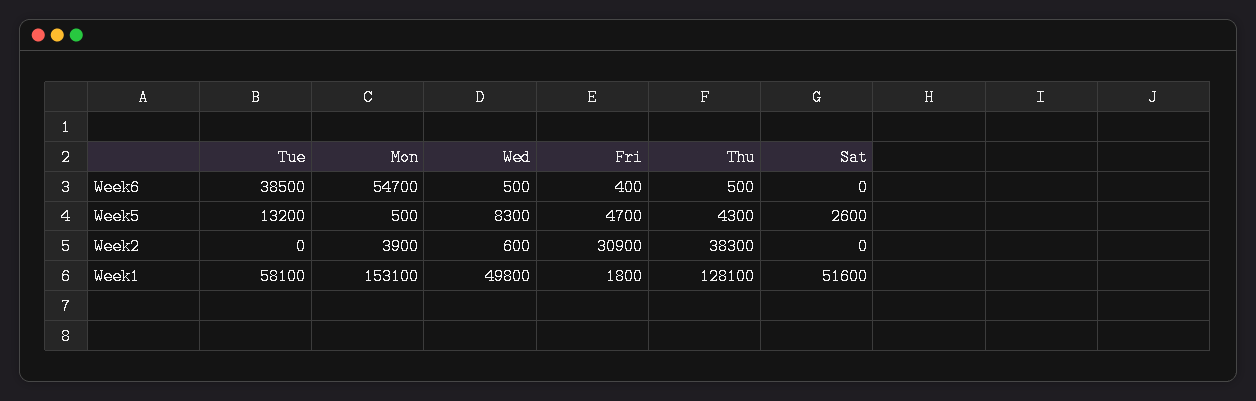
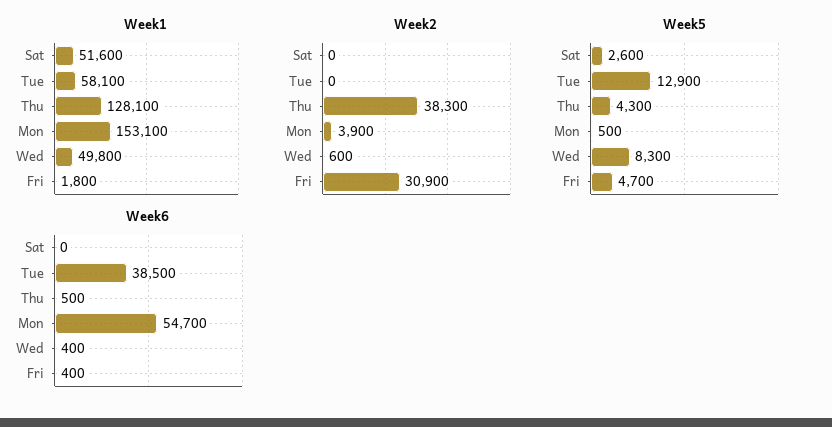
Week6, Wed: 500 -> 400
Week5, Tue: 13200 -> 12900

